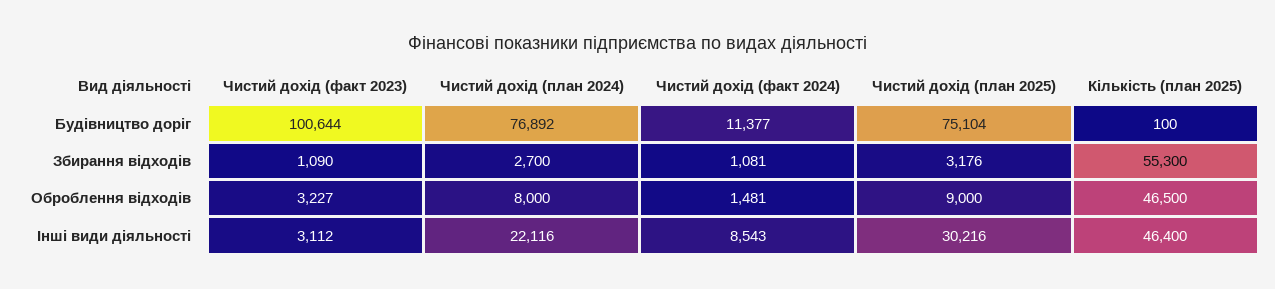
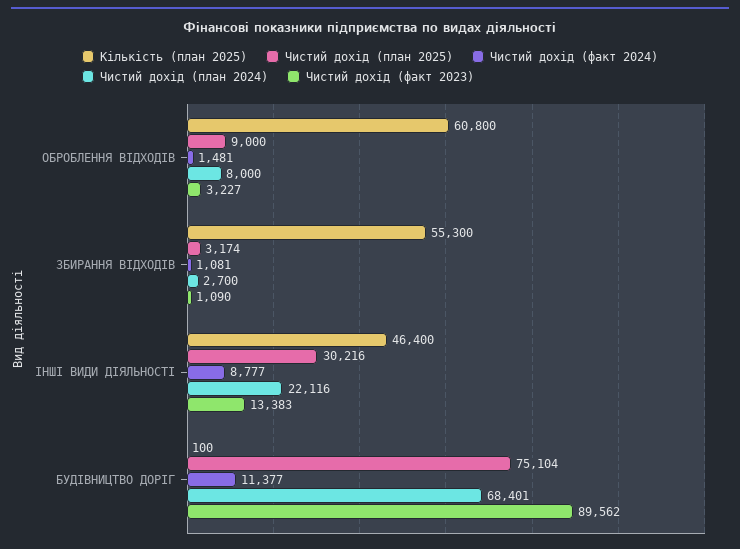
Чистий дохід (факт 2023), Будівництво доріг: 100644 -> 89562
Чистий дохід (план 2024), Будівництво доріг: 76892 -> 68401
Чистий дохід (план 2025), Збирання відходів: 3176 -> 3174
Кількість (план 2025), Оброблення відходів: 46500 -> 60800
Чистий дохід (факт 2023), Інші види діяльності: 3112 -> 13383
Чистий дохід (факт 2024), Інші види діяльності: 8543 -> 8777

